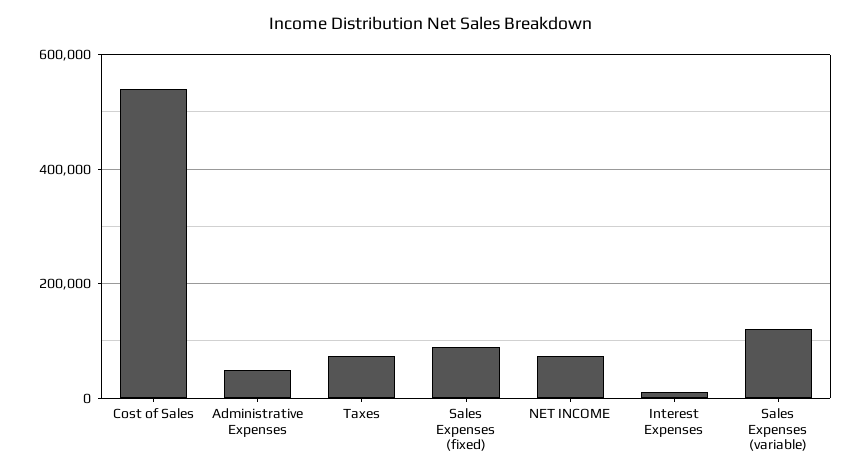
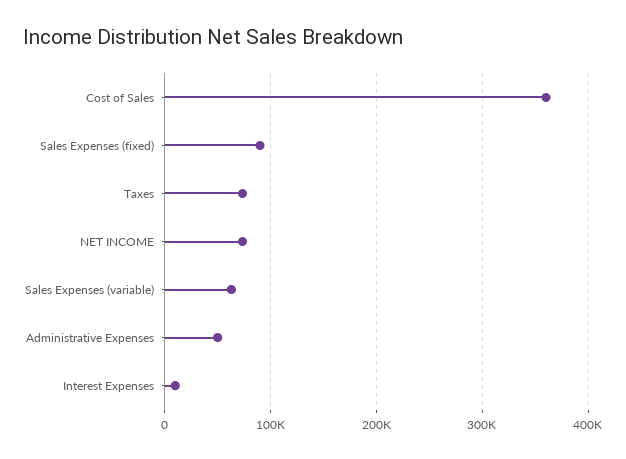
Cost of Sales: 540000 -> 360000
Sales Expenses (variable): 120000 -> 60000

